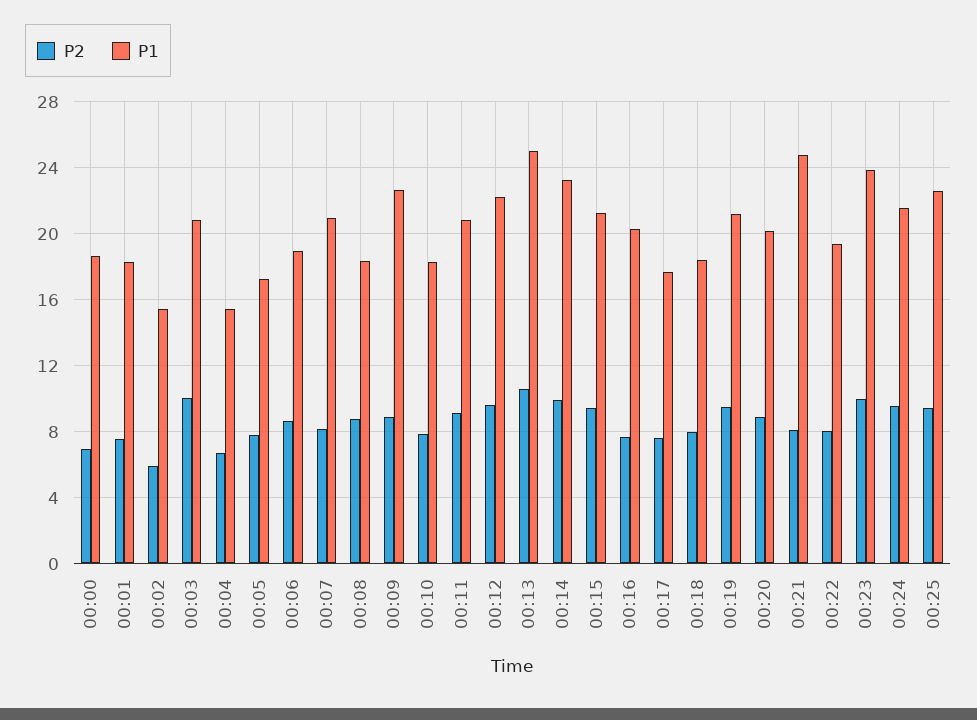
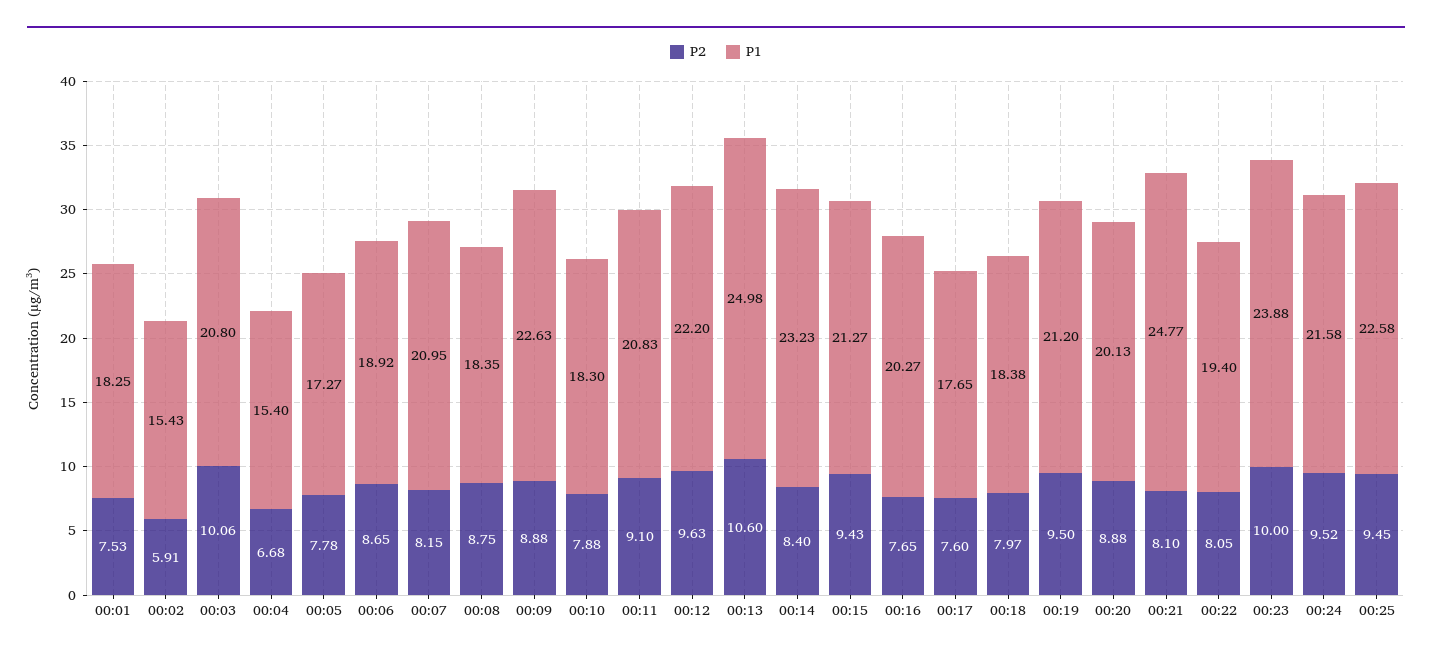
P2, 00:00: 7 -> none
P1, 00:00: 18.5 -> none
P2, 00:14: 10 -> 8.4

